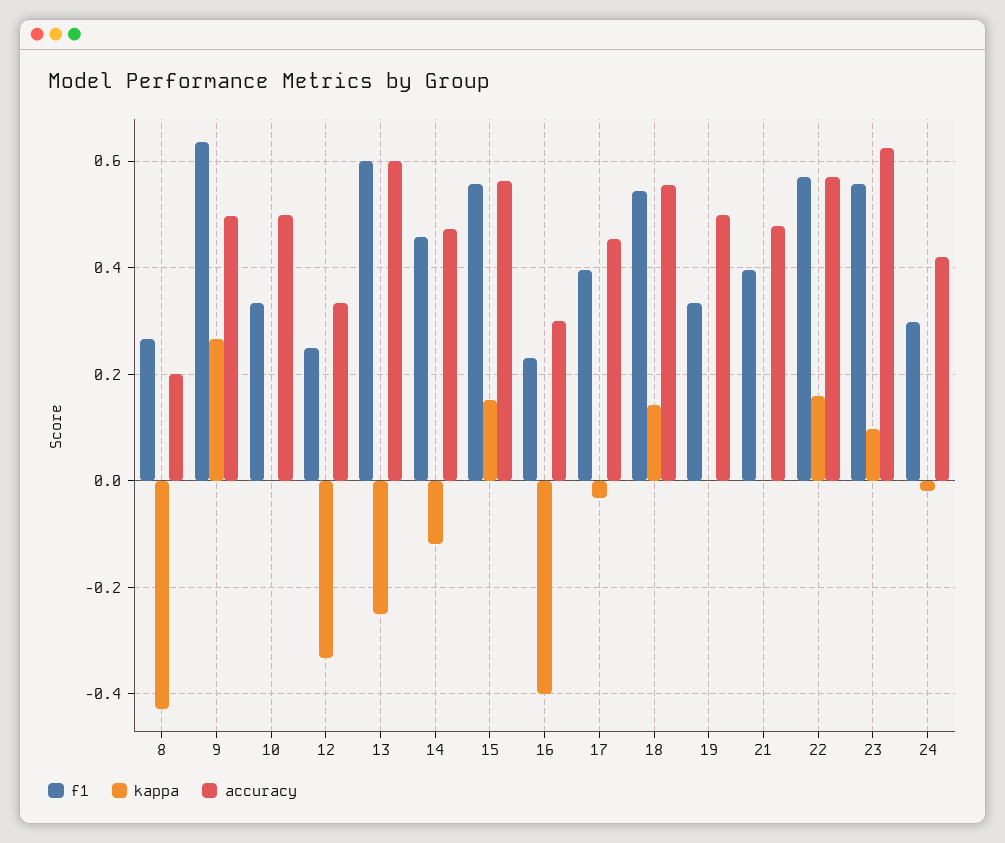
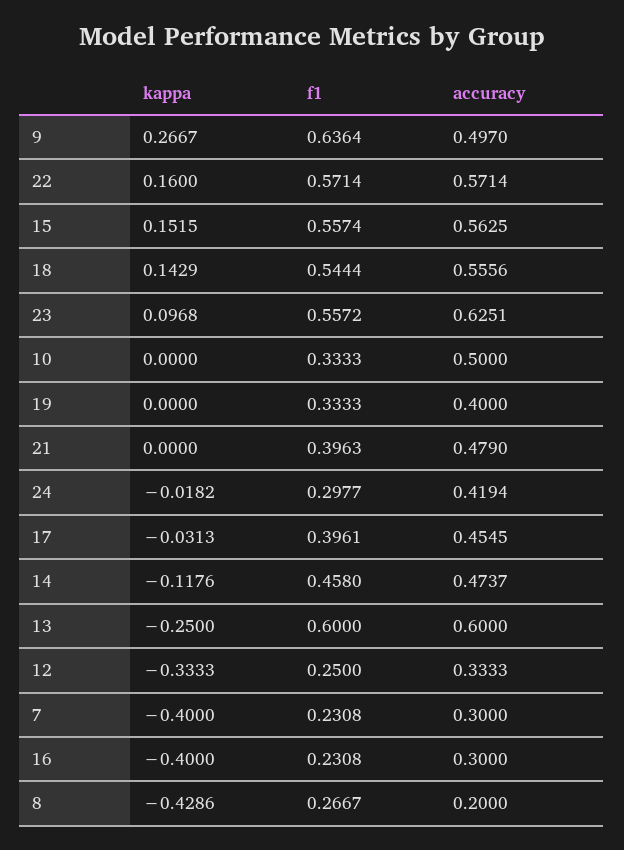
accuracy, 19: 0.5 -> 0.4
kappa, 7: none -> -0.4
f1, 7: none -> 0.2308
accuracy, 7: none -> 0.3

